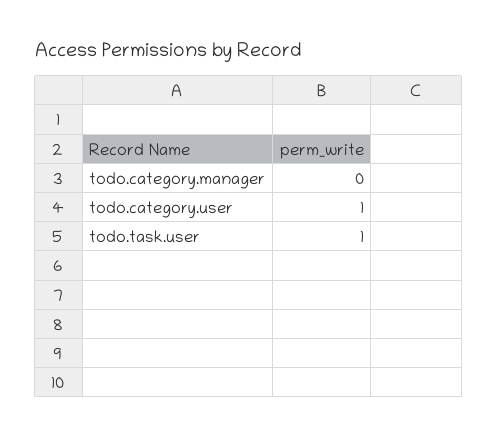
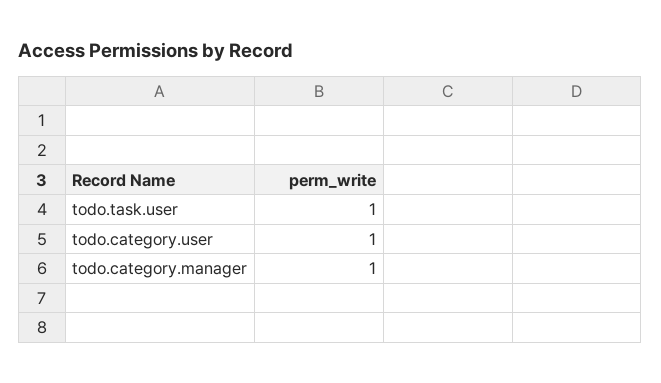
todo.category.manager: 0 -> 1

